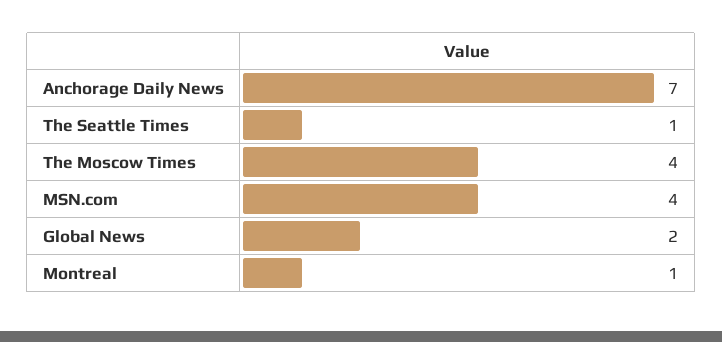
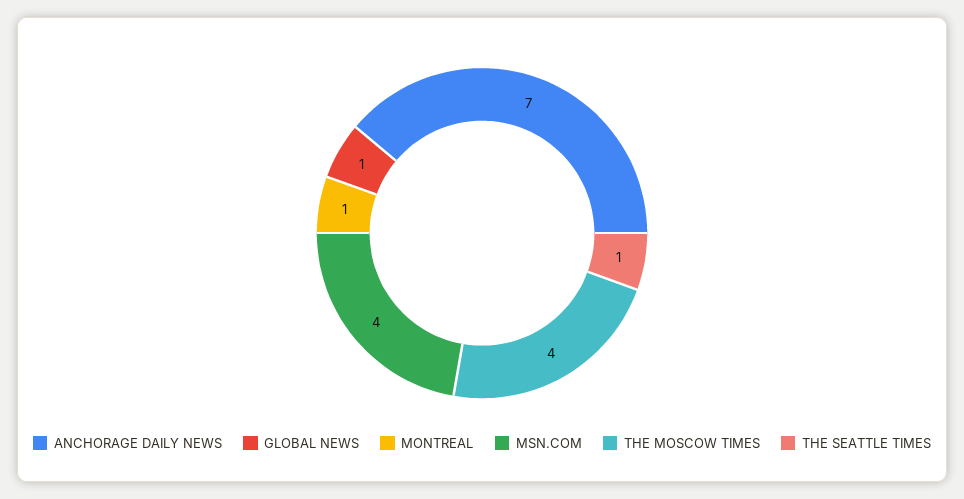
Global News: 2 -> 1

